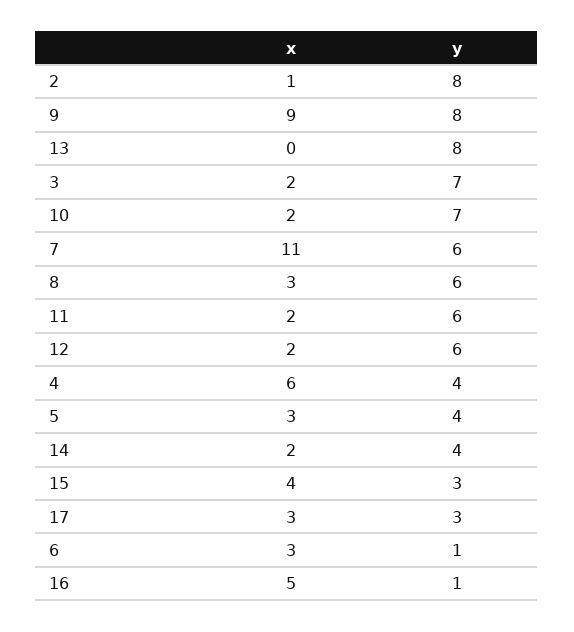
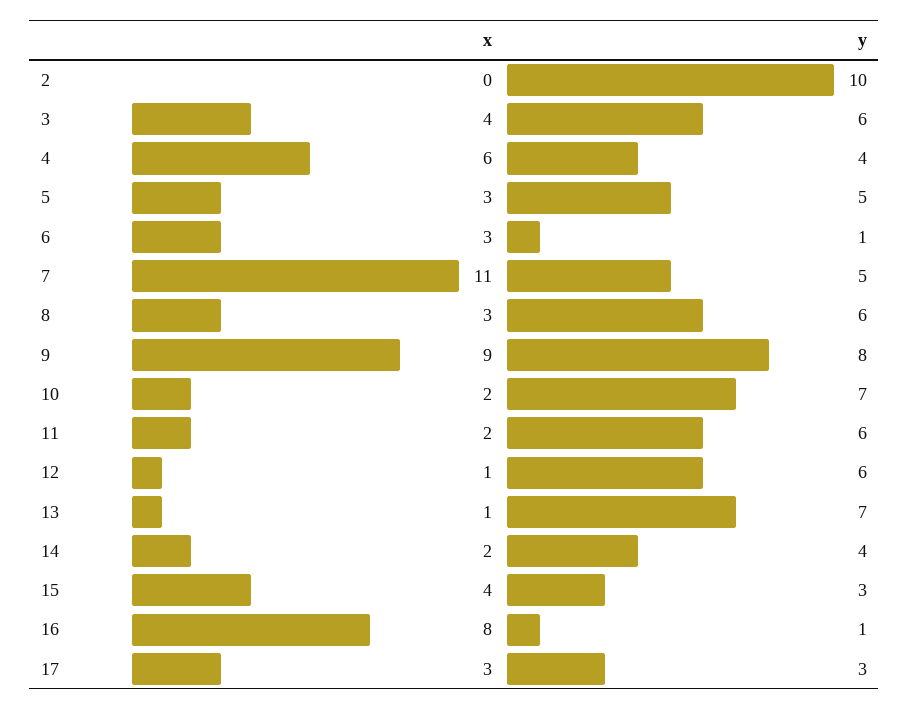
x, 2: 1 -> 0
y, 2: 8 -> 10
x, 13: 0 -> 1
y, 13: 8 -> 7
x, 3: 2 -> 4
y, 3: 7 -> 6
y, 7: 6 -> 5
x, 12: 2 -> 1
y, 5: 4 -> 5
x, 16: 5 -> 8

